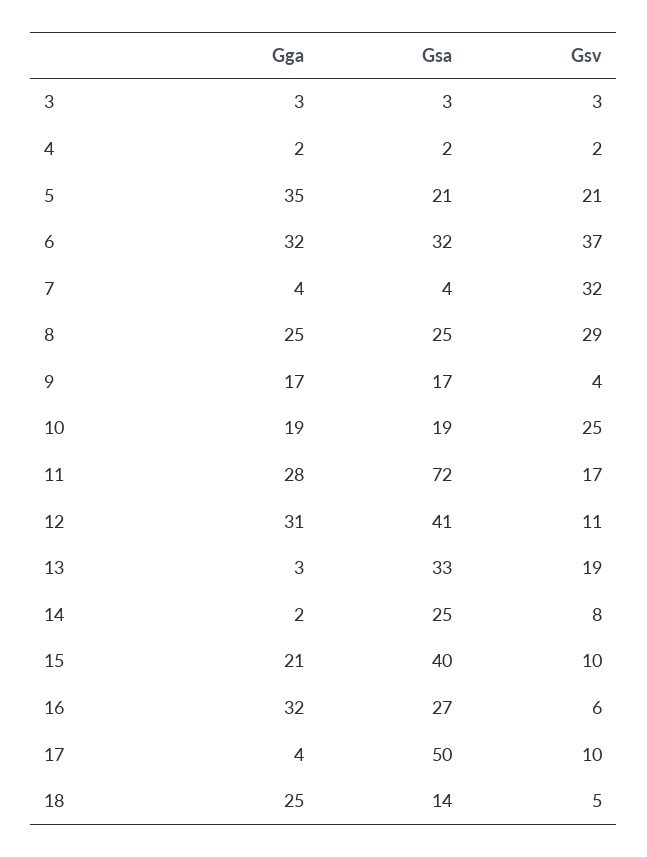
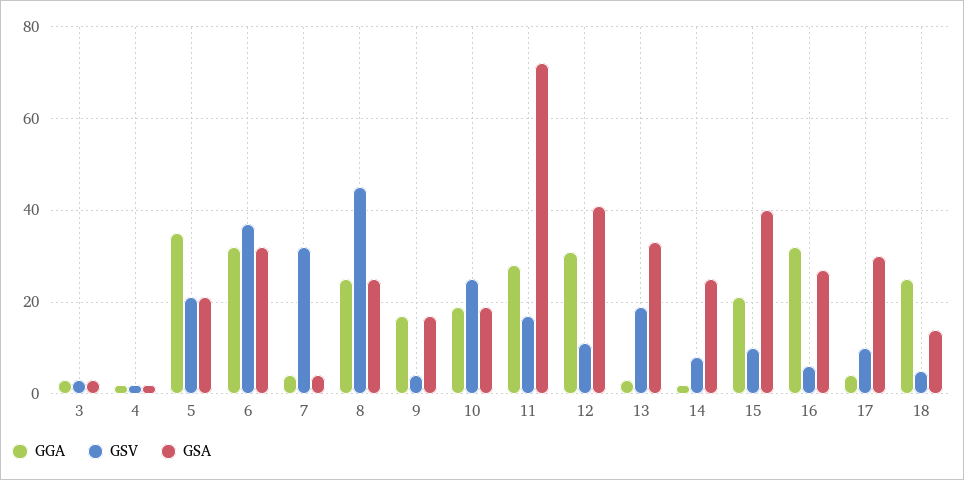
Gsv, 8: 29 -> 45
Gsa, 17: 50 -> 30

